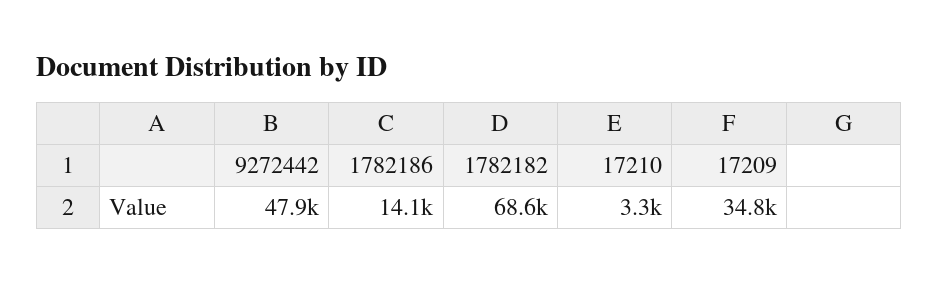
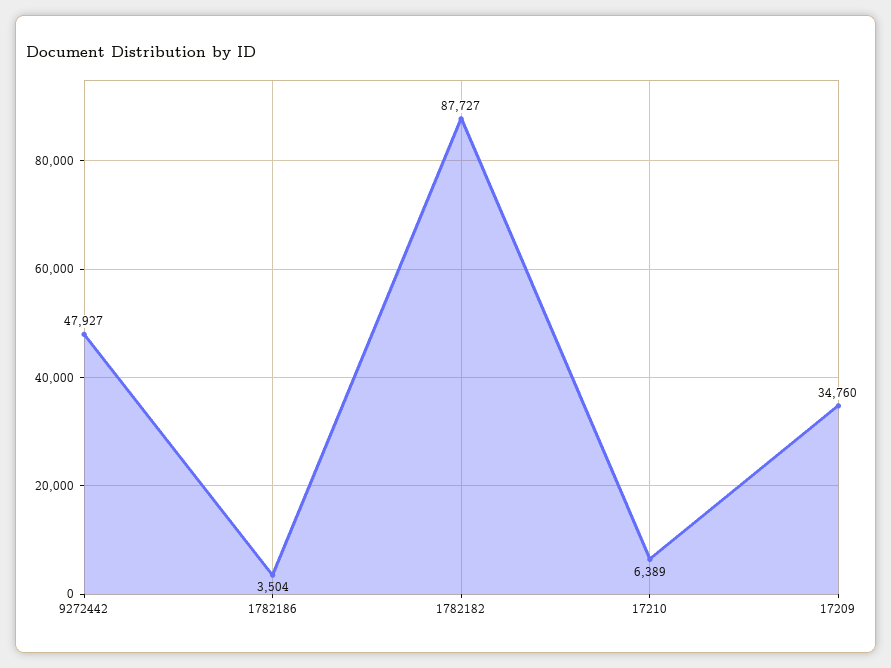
1782186: 14100 -> 3504
1782182: 68600 -> 87727
17210: 3300 -> 6389

